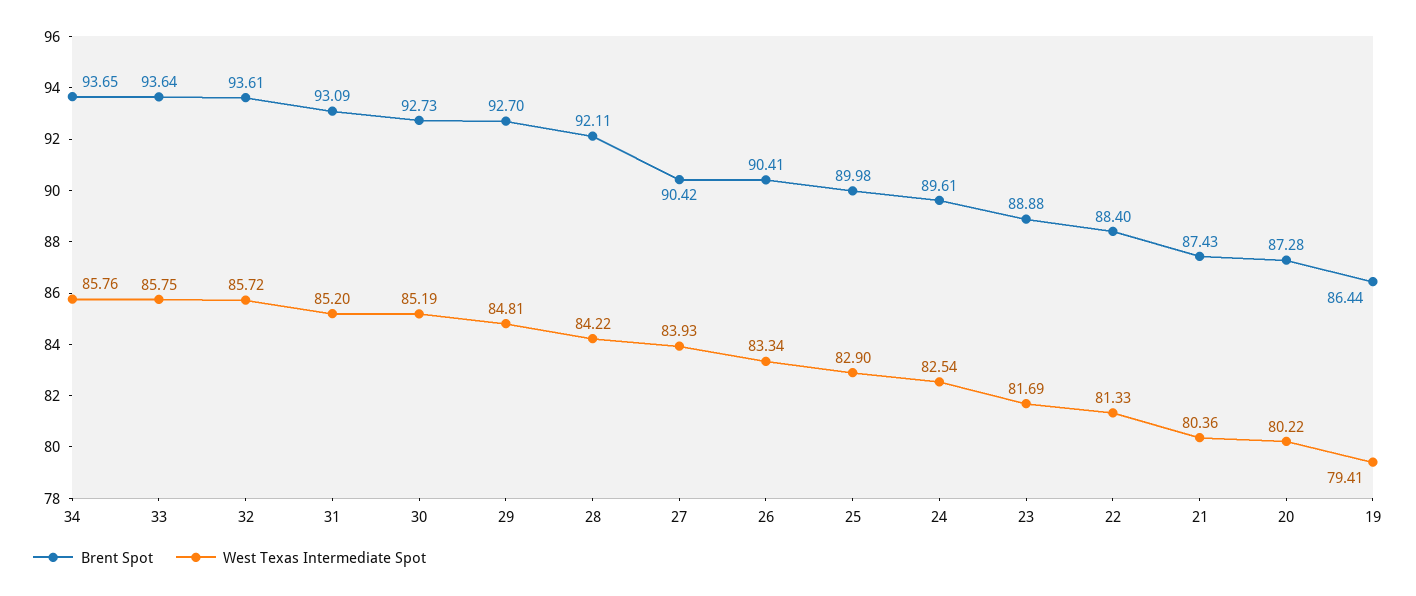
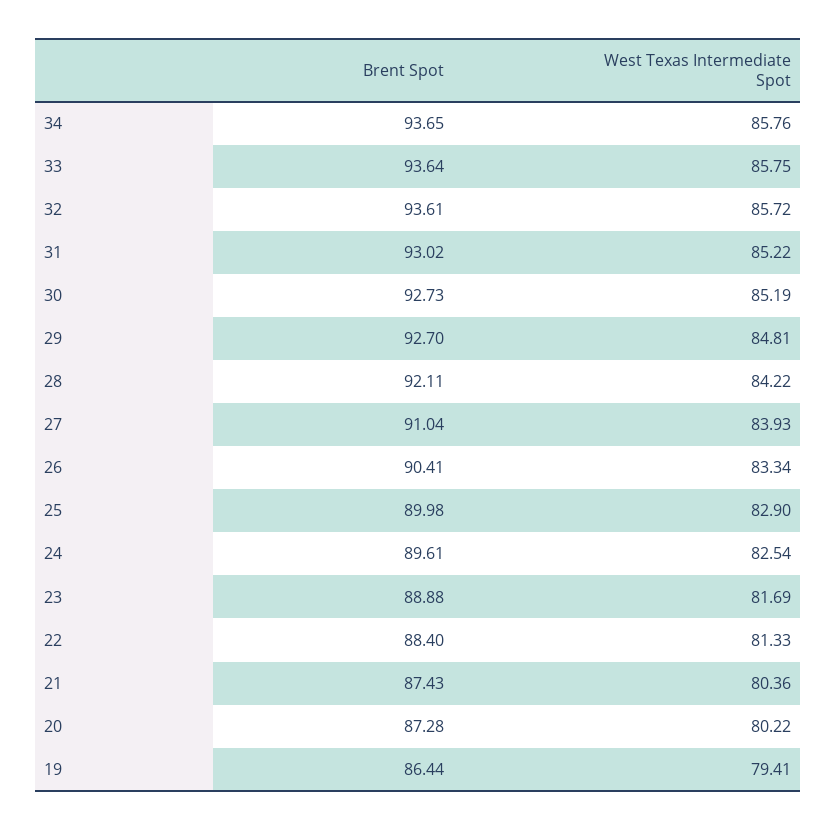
Brent Spot, 31: 93.09 -> 93.02
West Texas Intermediate Spot, 31: 85.2 -> 85.22
Brent Spot, 27: 90.42 -> 91.04

